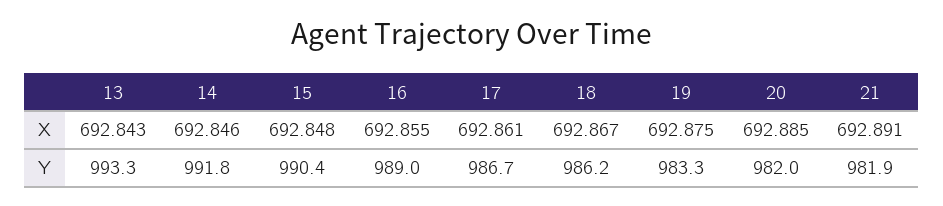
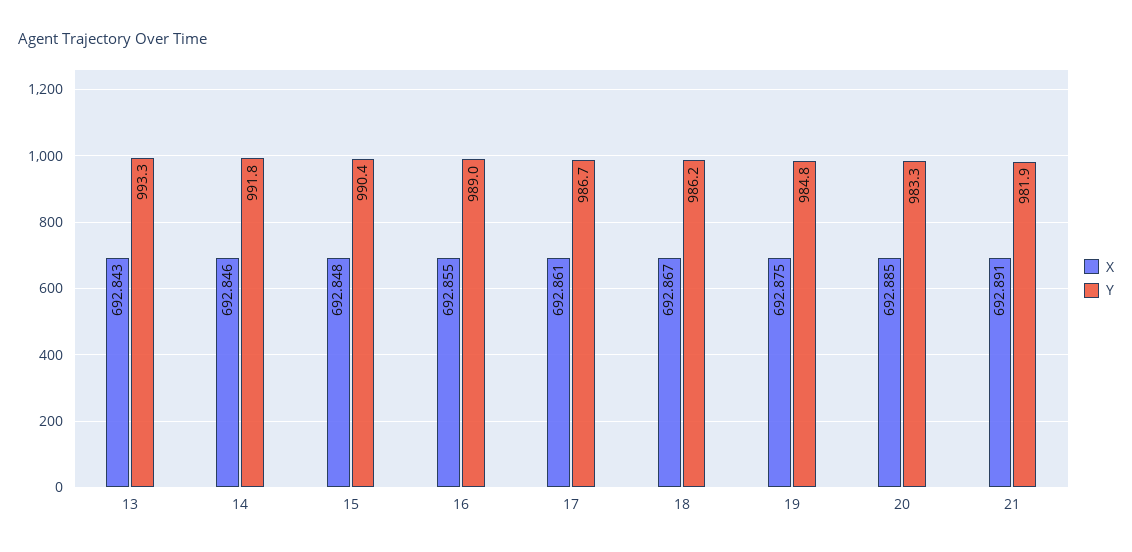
Y, 19: 983.3 -> 984.8
Y, 20: 982 -> 983.3

